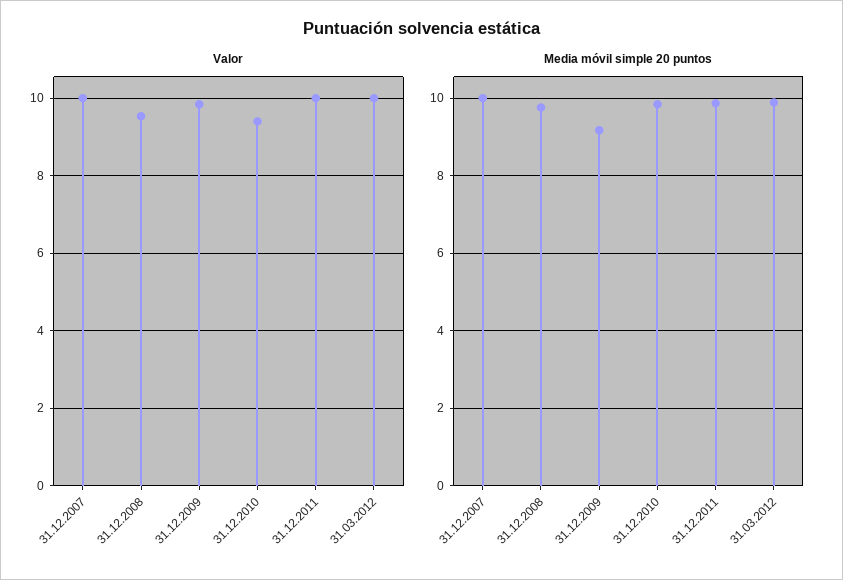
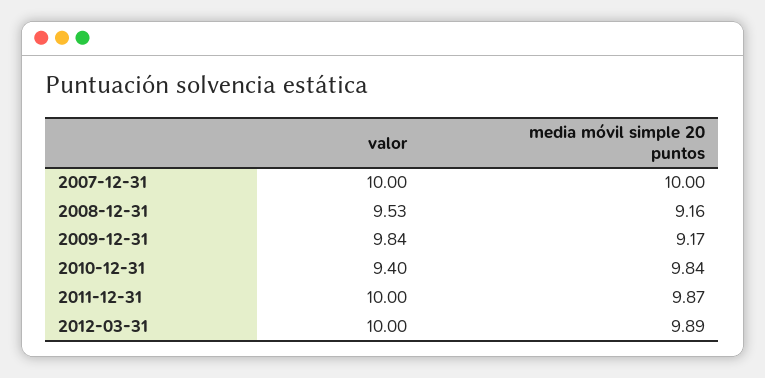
Media móvil simple 20 puntos, 31.12.2008: 9.8 -> 9.16

